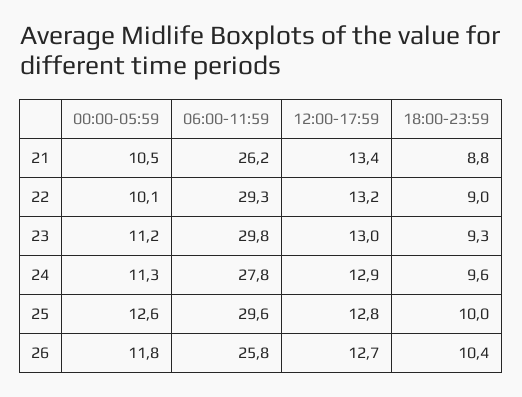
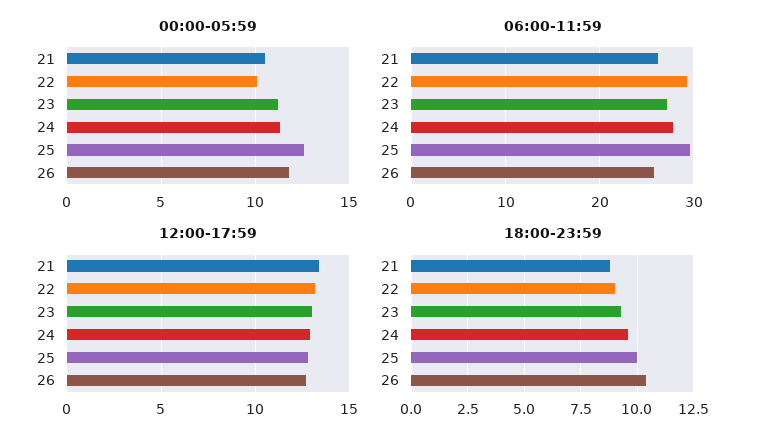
06:00-11:59, 23: 29.8 -> 27

